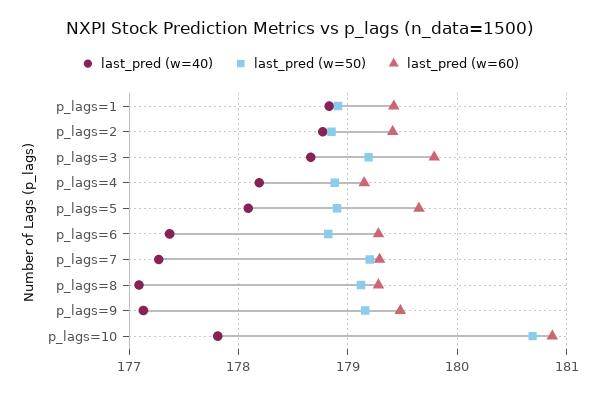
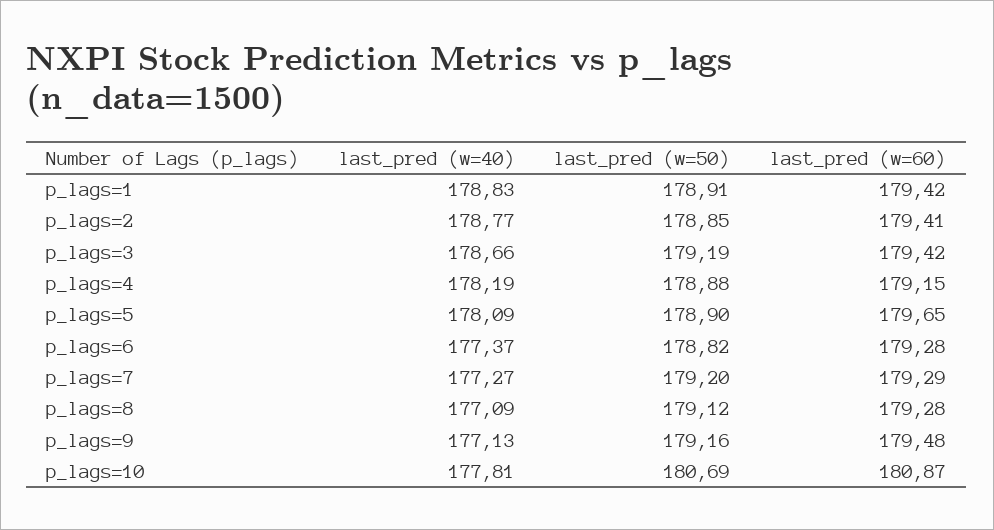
last_pred (w=60), p_lags=3: 179.8 -> 179.42

